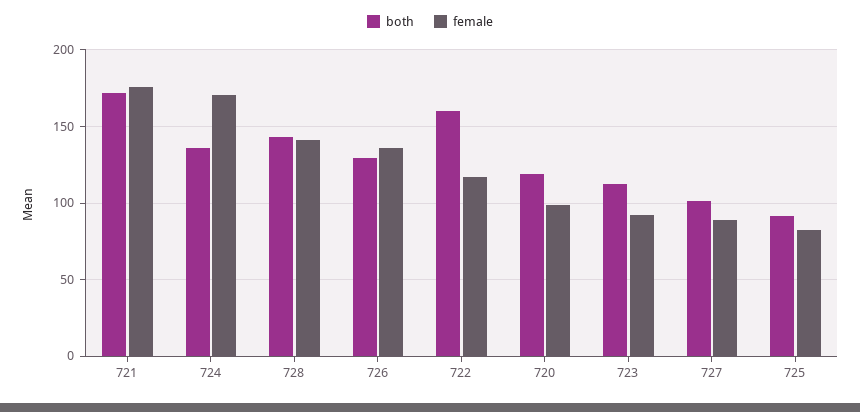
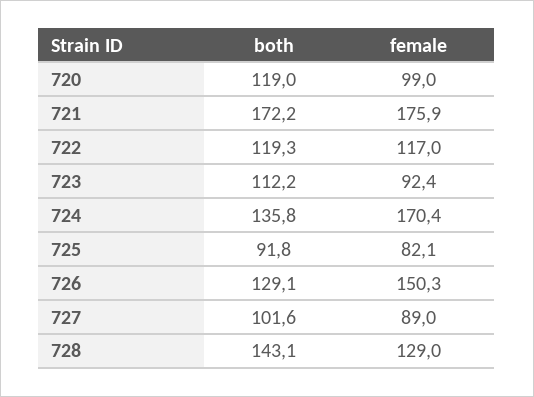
female, 728: 140 -> 129
female, 726: 135 -> 150.3
both, 722: 160 -> 119.3

